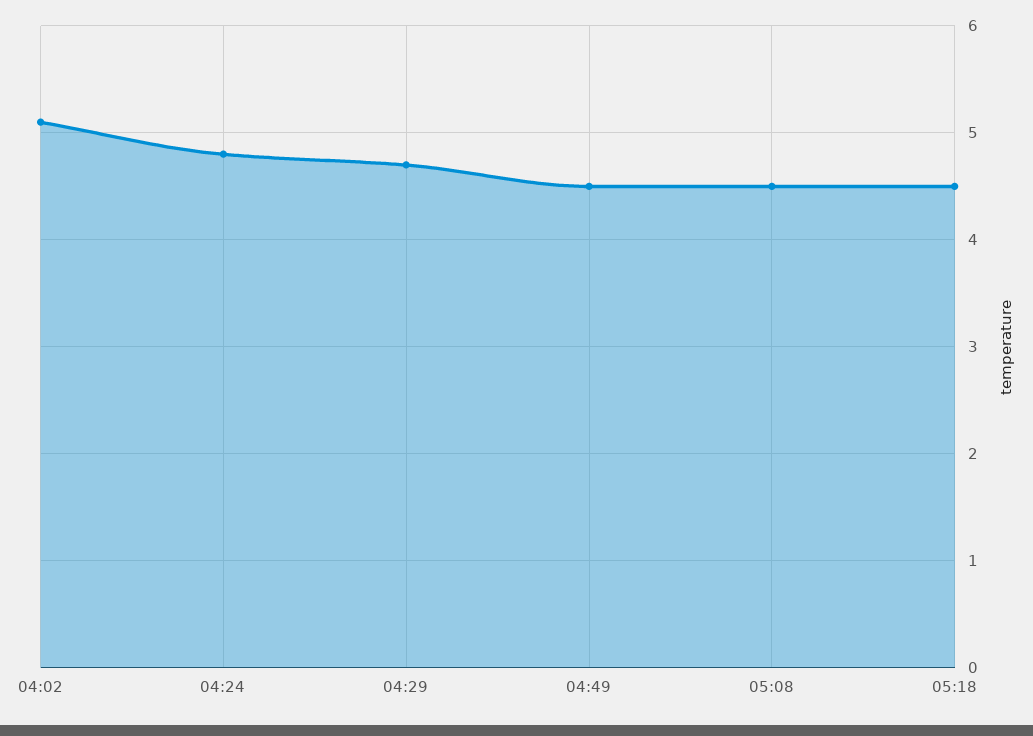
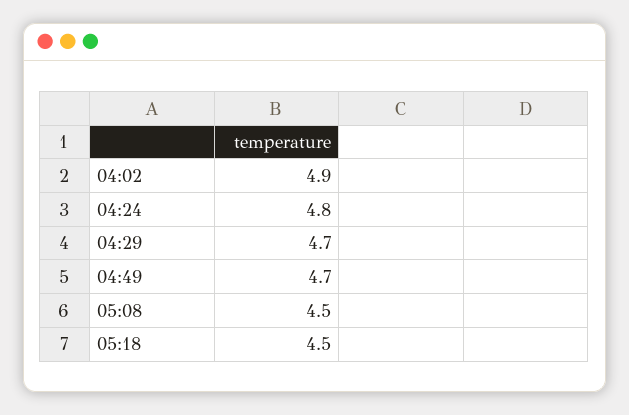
04:02: 5.1 -> 4.9
04:49: 4.5 -> 4.7

